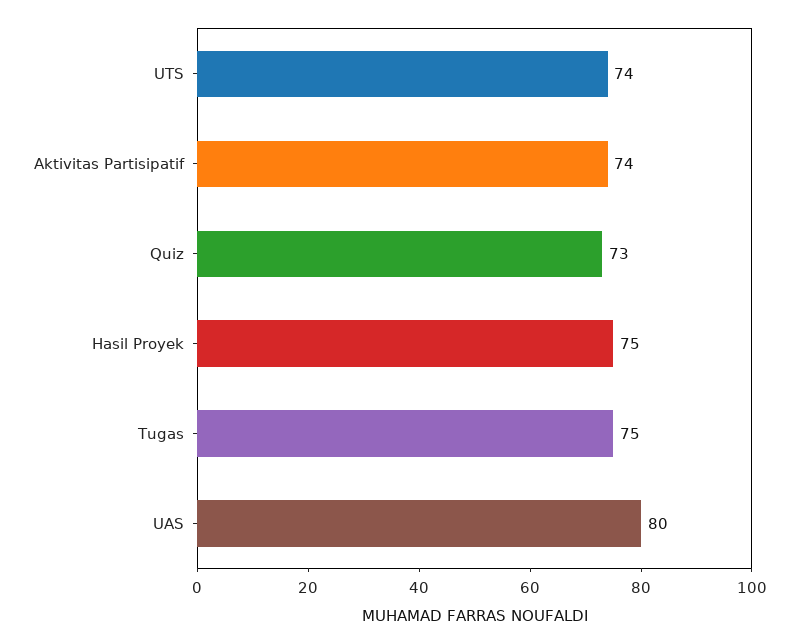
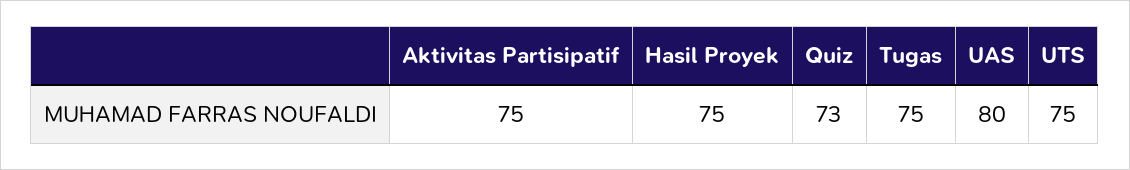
UTS: 74 -> 75
Aktivitas Partisipatif: 74 -> 75

